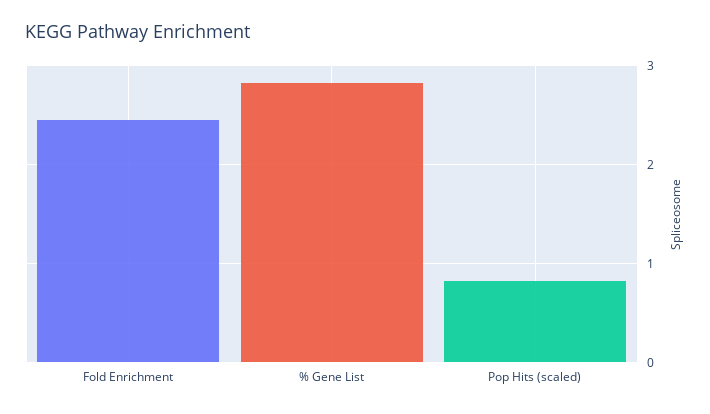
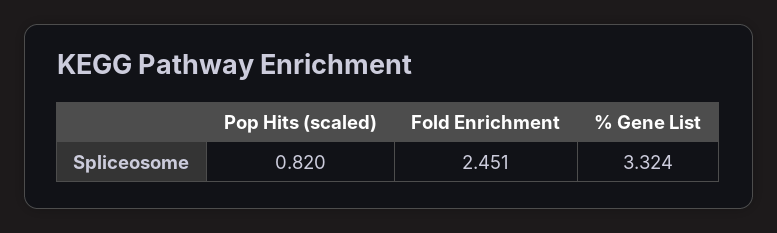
% Gene List: 2.8 -> 3.324

